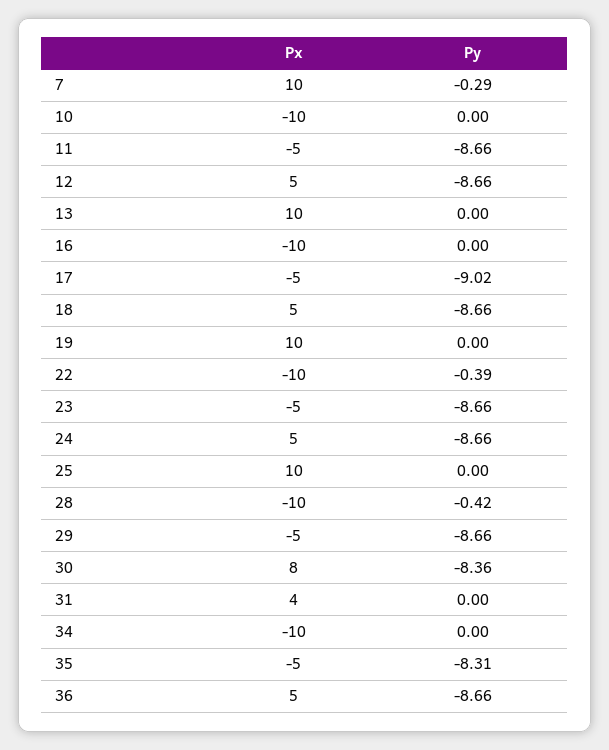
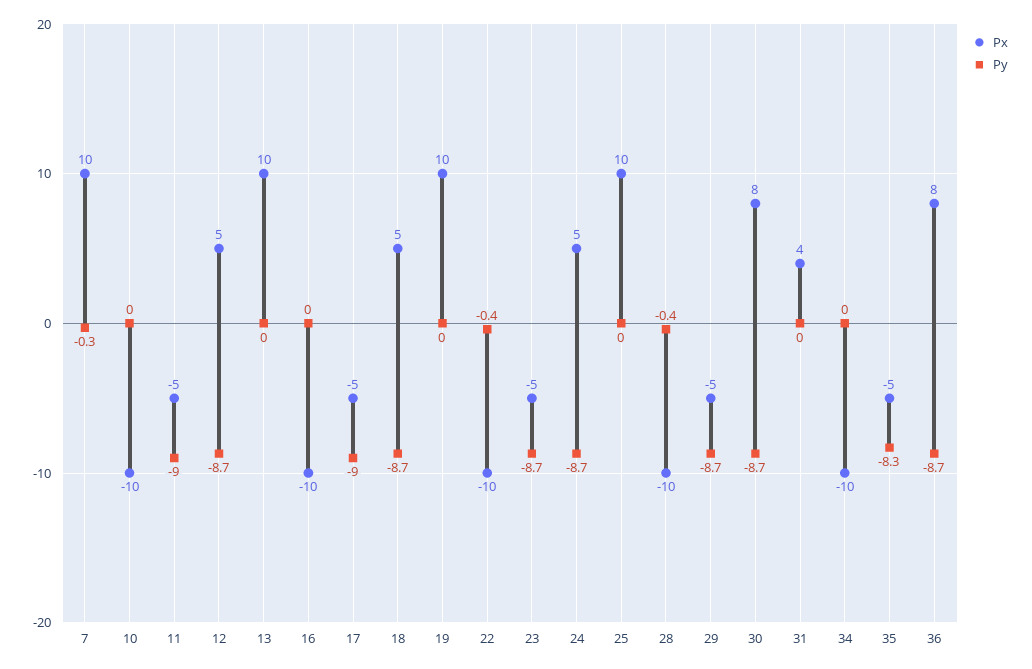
Py, 11: -8.66 -> -9
Py, 30: -8.36 -> -8.7
Px, 36: 5 -> 8

